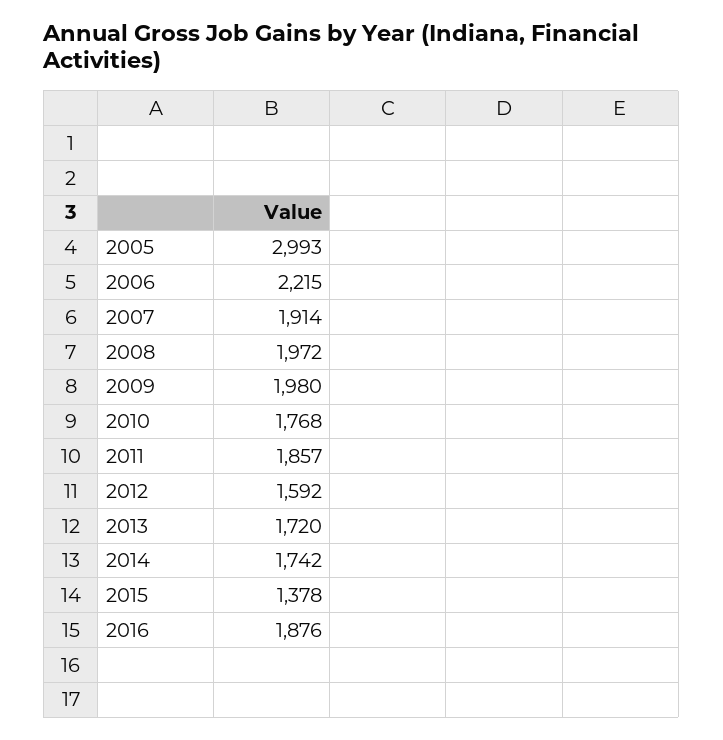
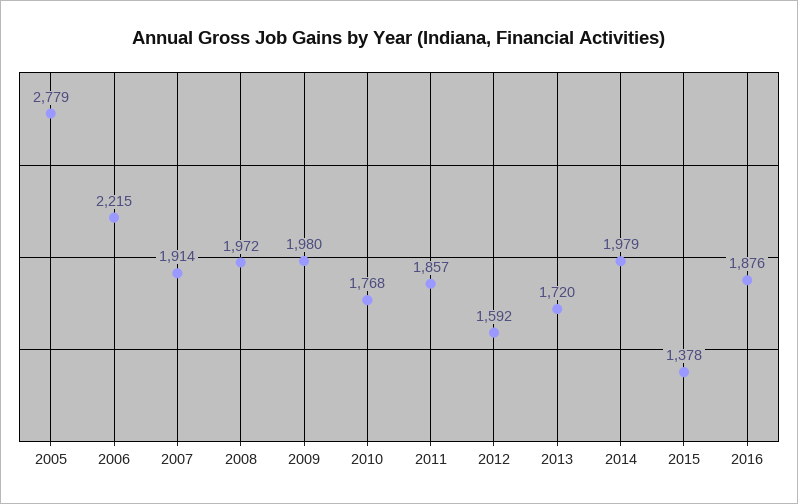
2005: 2993 -> 2779
2014: 1742 -> 1979

